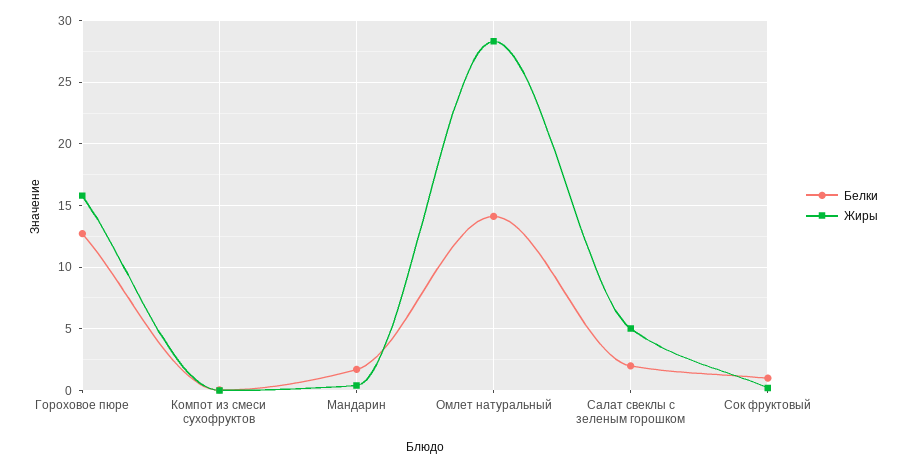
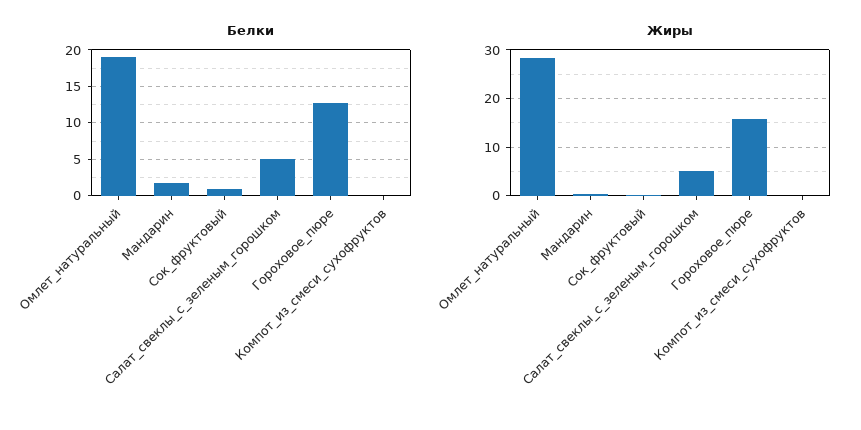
Белки, Омлет натуральный: 14 -> 19
Белки, Салат свеклы с зеленым горошком: 2 -> 5

